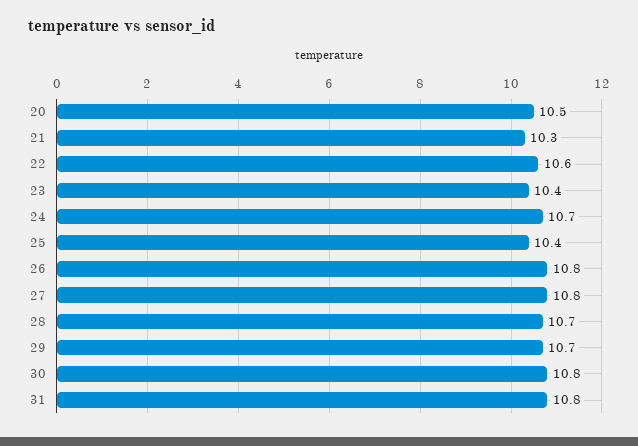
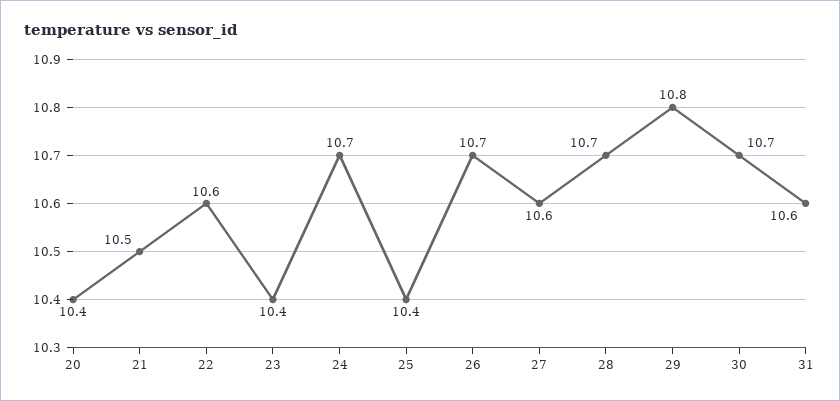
20: 10.5 -> 10.4
21: 10.3 -> 10.5
26: 10.8 -> 10.7
27: 10.8 -> 10.6
29: 10.7 -> 10.8
30: 10.8 -> 10.7
31: 10.8 -> 10.6

